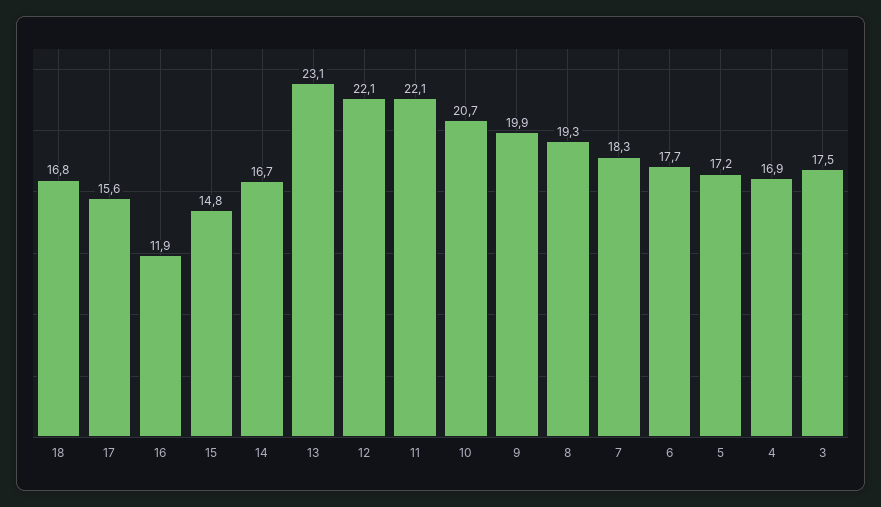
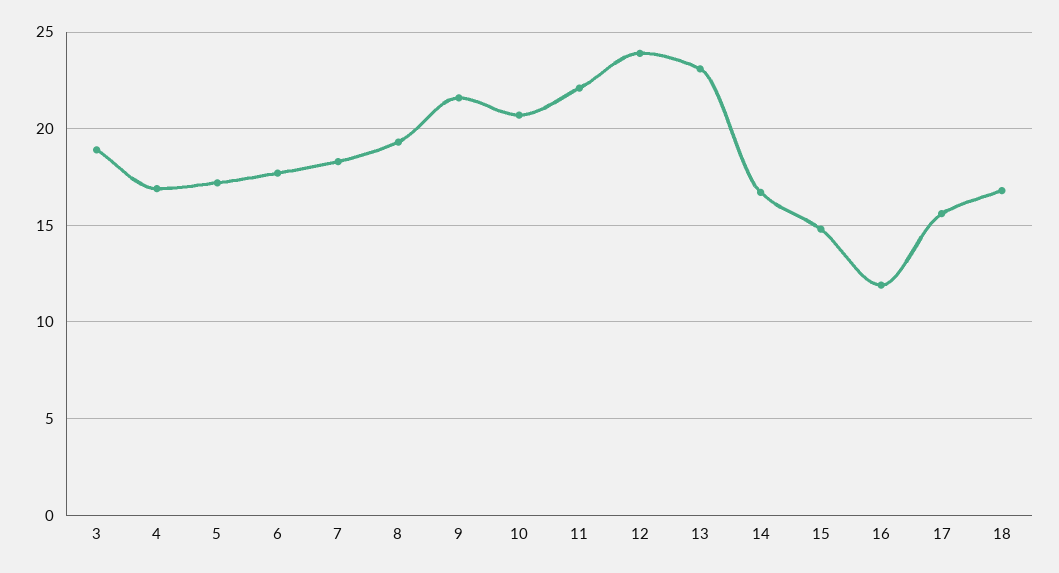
12: 22.1 -> 24
9: 19.9 -> 21.5
3: 17.5 -> 19

